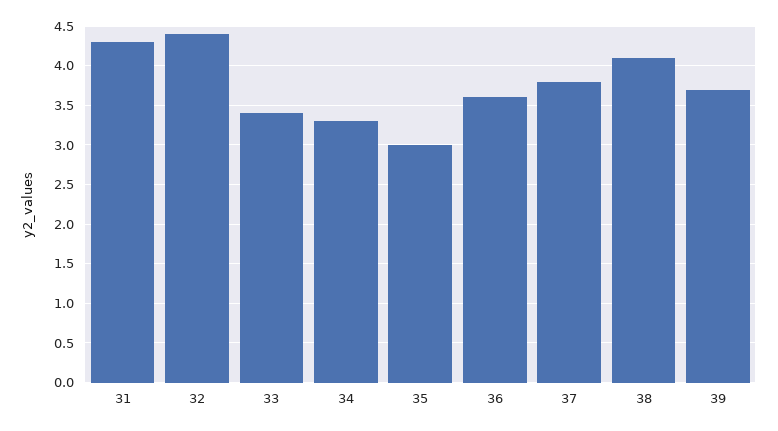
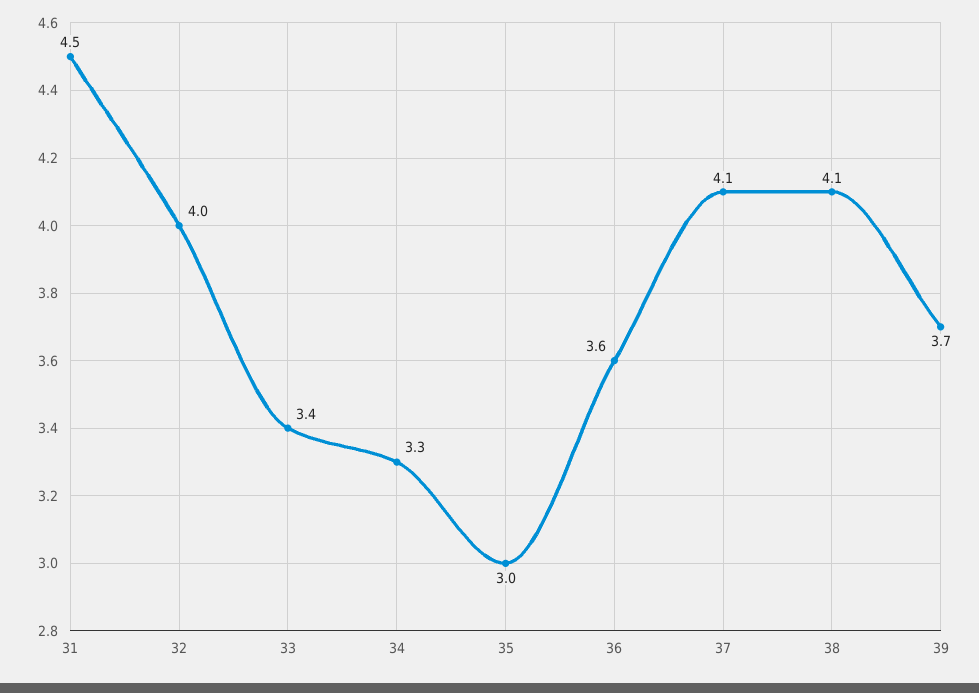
31: 4.3 -> 4.5
32: 4.4 -> 4
37: 3.8 -> 4.1

